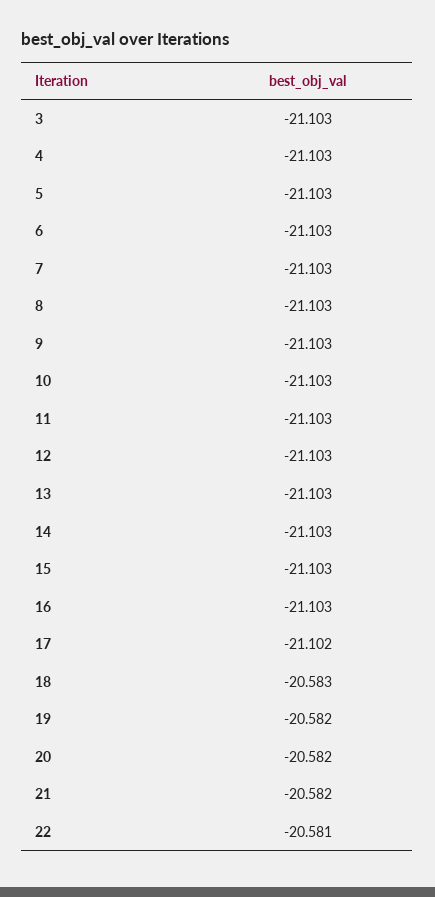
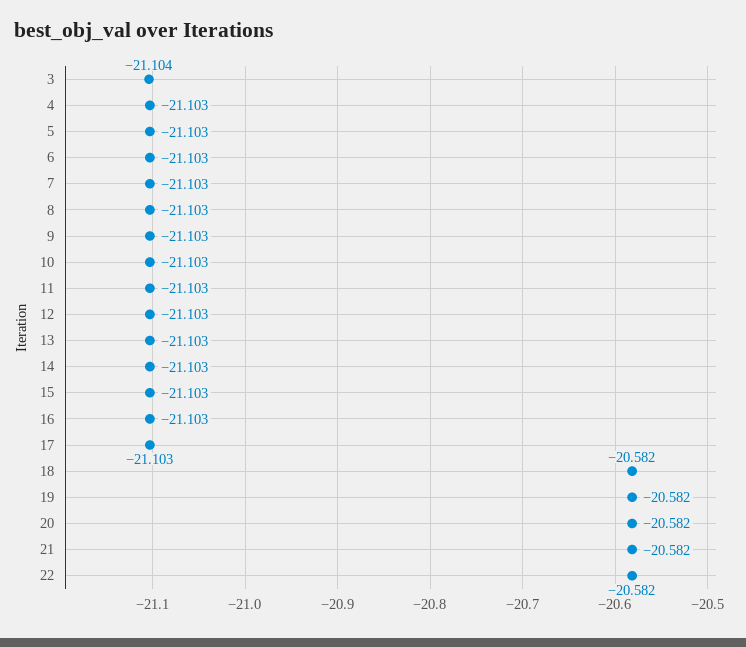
3: -21.103 -> -21.104
17: -21.102 -> -21.103
18: -20.583 -> -20.582
22: -20.581 -> -20.582

